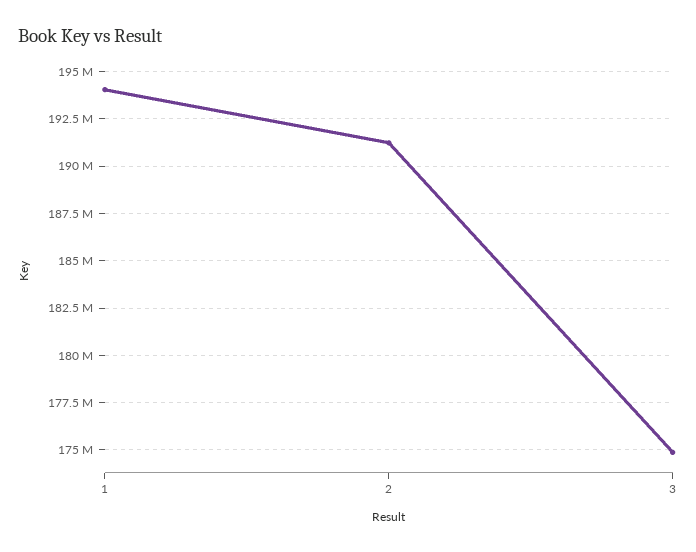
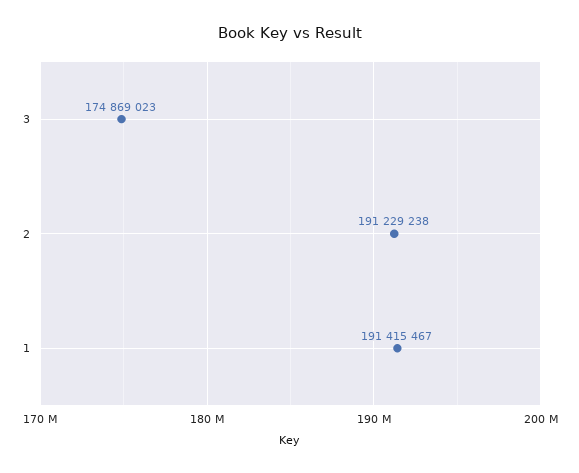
1: 194000000 -> 191415467

